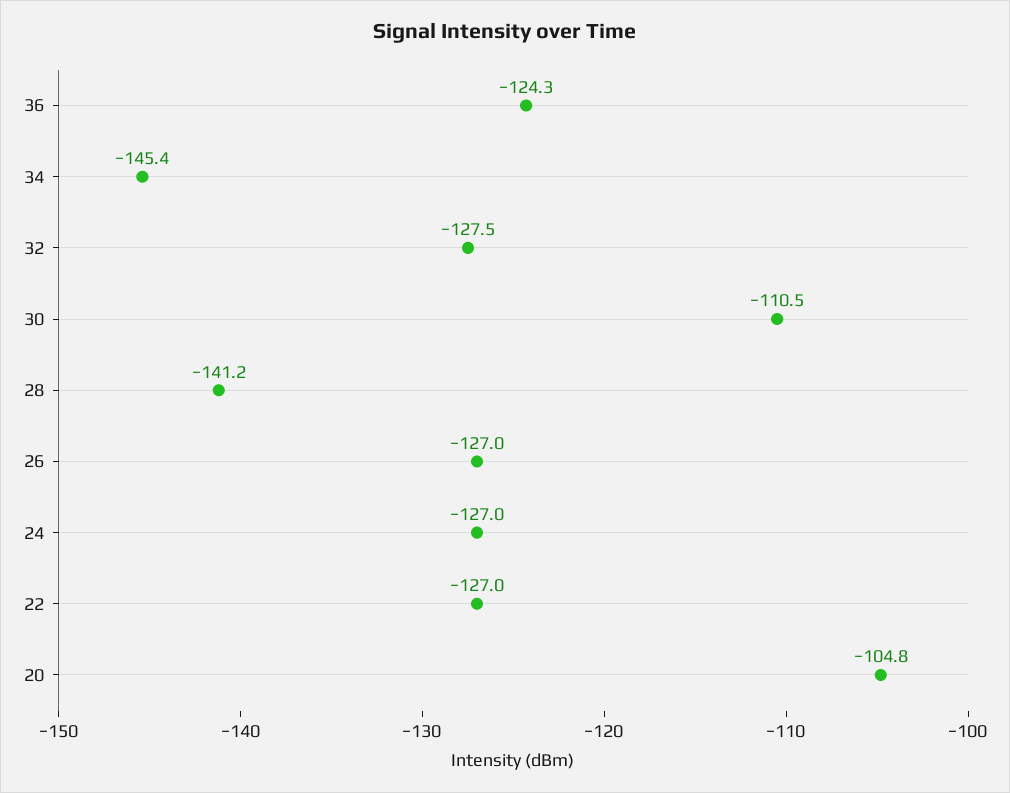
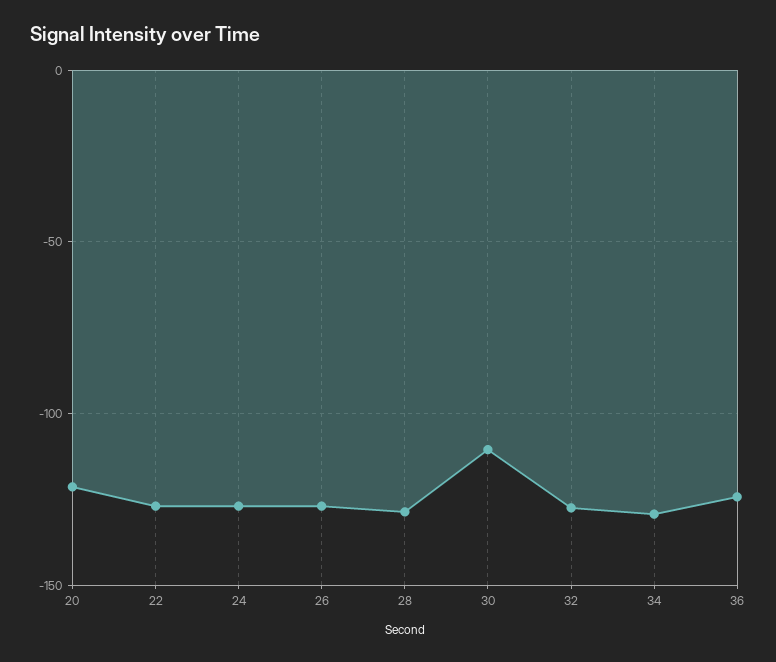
34: -145.4 -> -130
28: -141.2 -> -130
20: -104.8 -> -120

